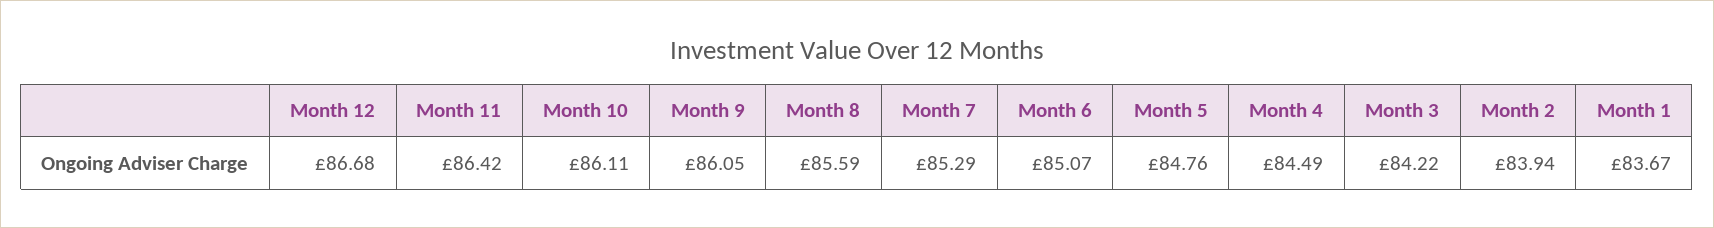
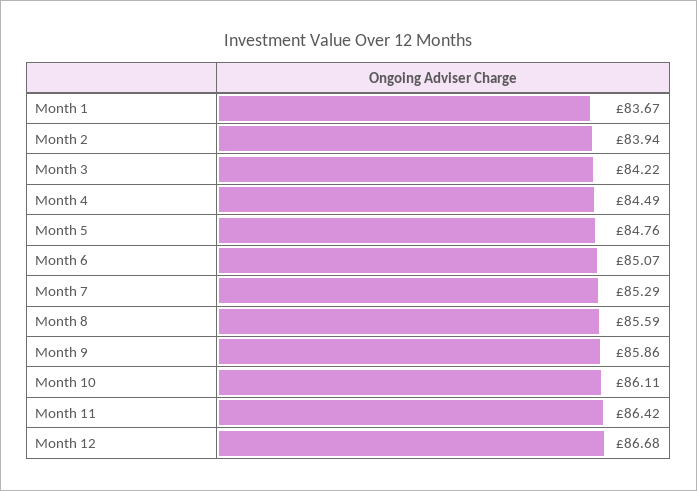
Month 9: 86.05 -> 85.86

